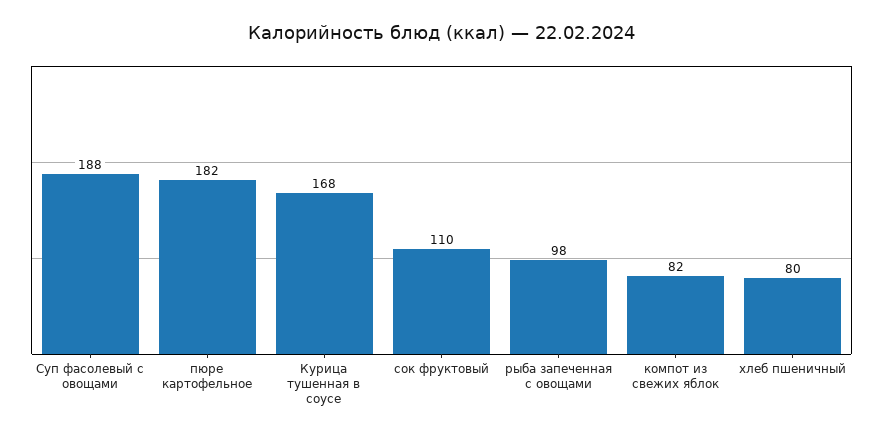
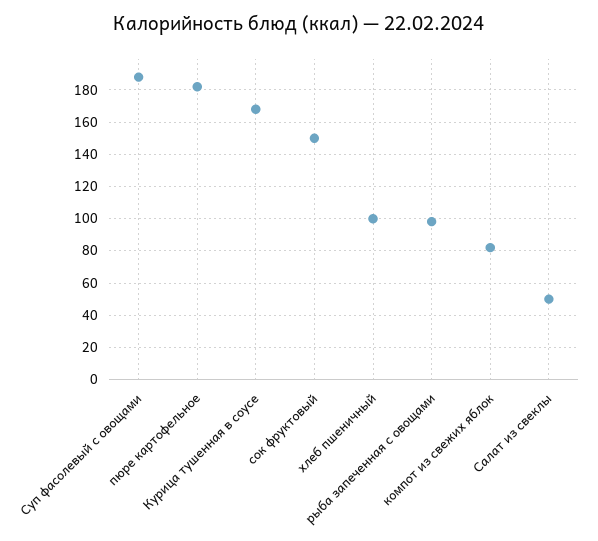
сок фруктовый: 110 -> 150
хлеб пшеничный: 80 -> 100
Салат из свеклы: none -> 50

